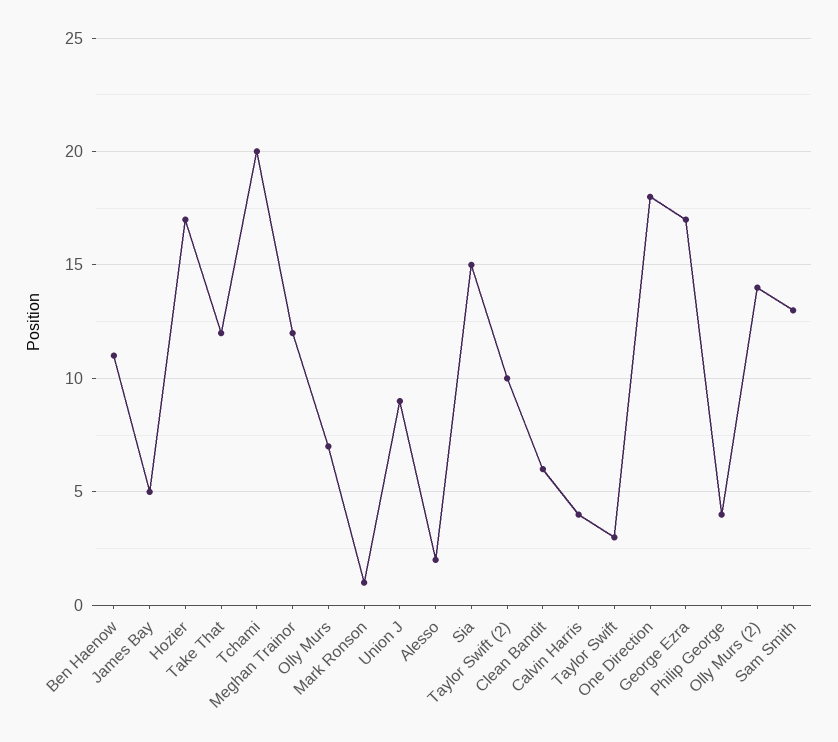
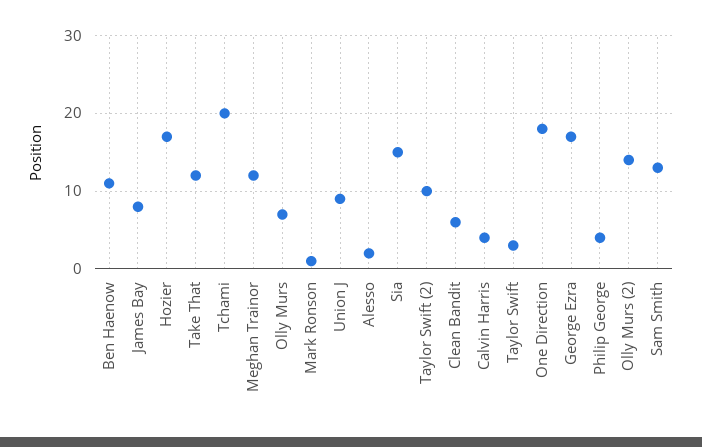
James Bay: 5 -> 8

